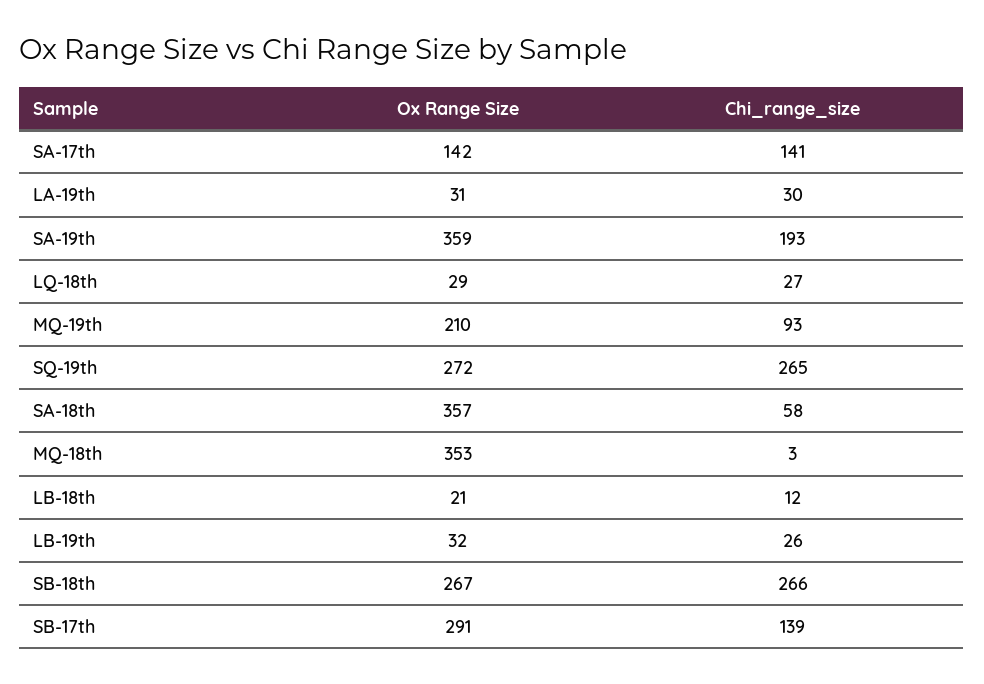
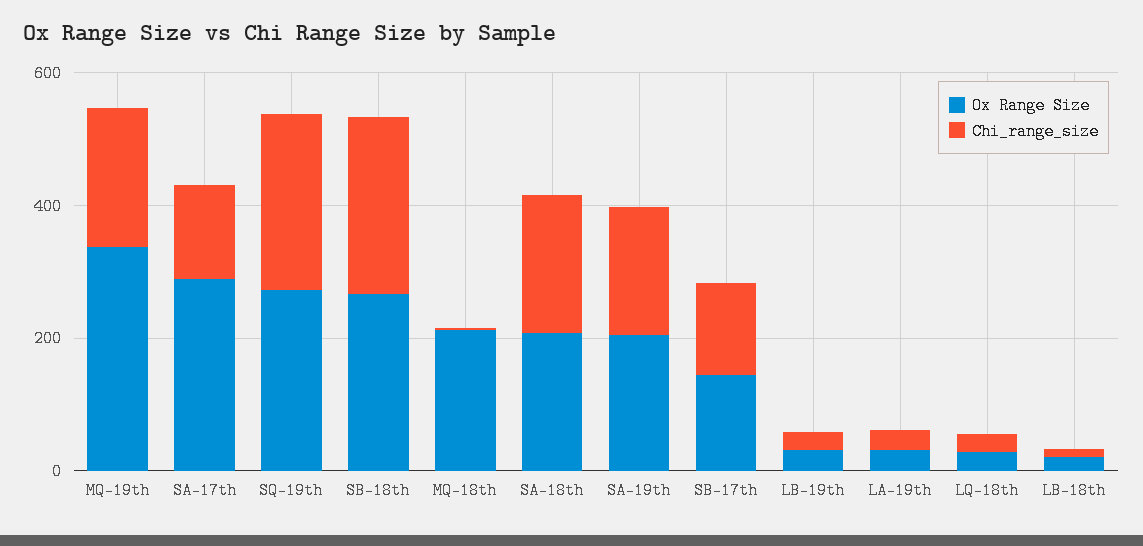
Ox Range Size, SA-17th: 142 -> 300
Ox Range Size, SA-19th: 359 -> 200
Ox Range Size, MQ-19th: 210 -> 350
Chi_range_size, MQ-19th: 93 -> 200
Ox Range Size, SA-18th: 357 -> 200
Chi_range_size, SA-18th: 58 -> 200
Ox Range Size, MQ-18th: 353 -> 200
Ox Range Size, SB-17th: 291 -> 150

